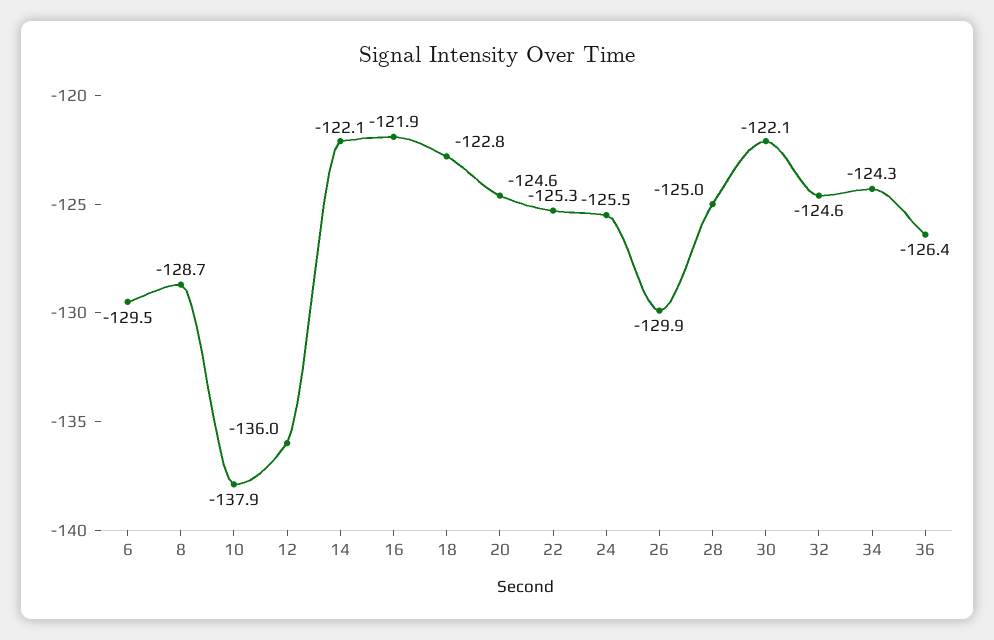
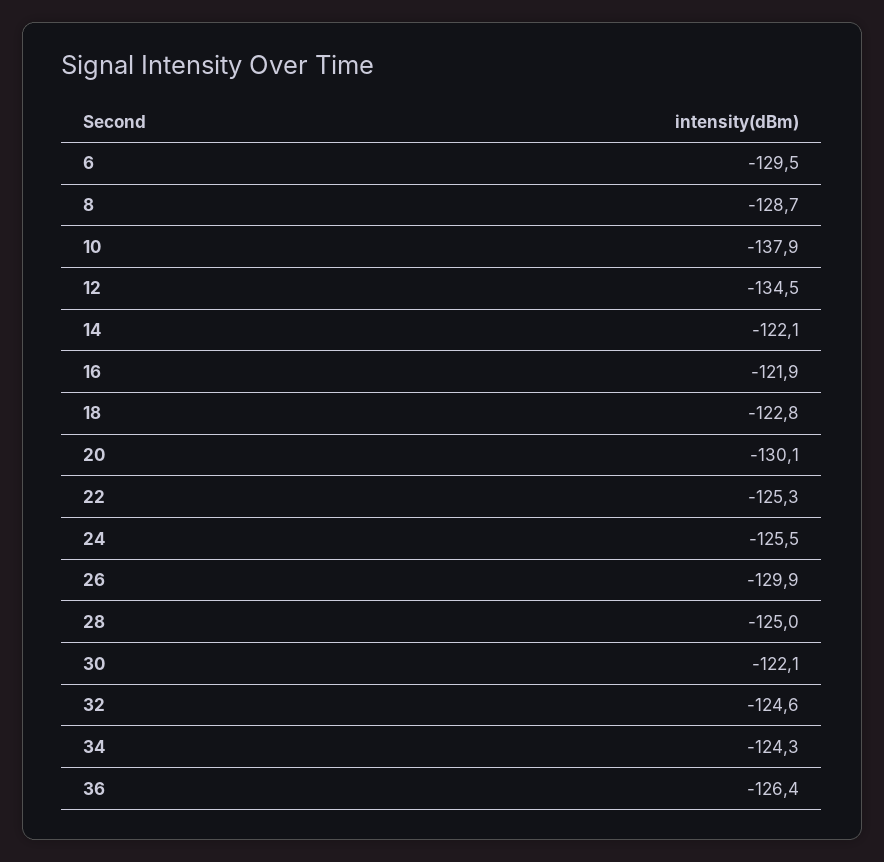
12: -136 -> -134.5
20: -124.6 -> -130.1

